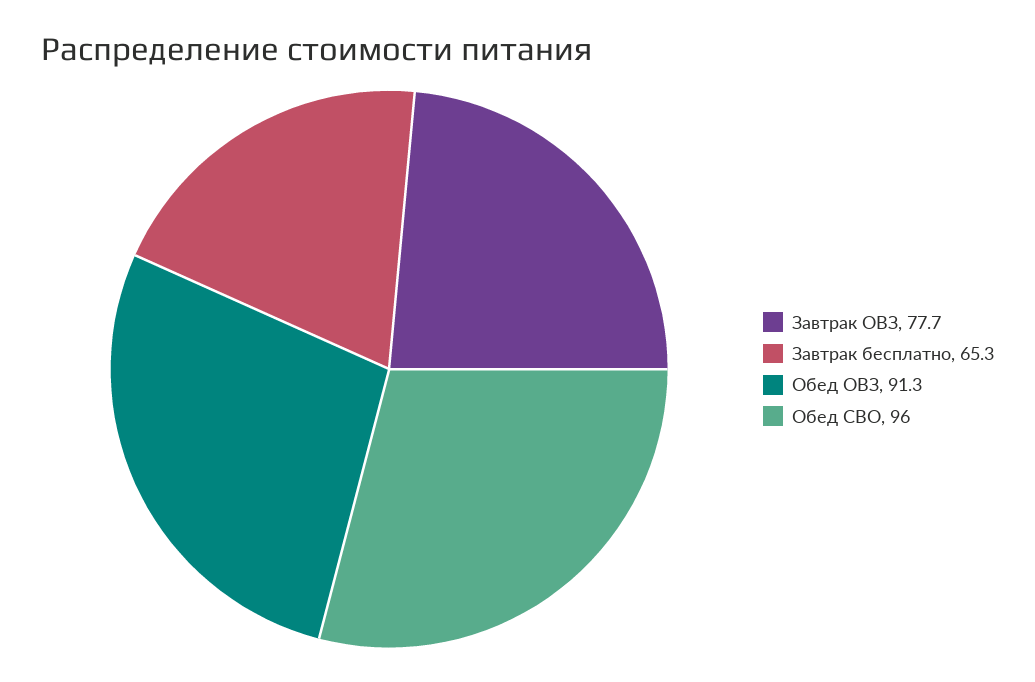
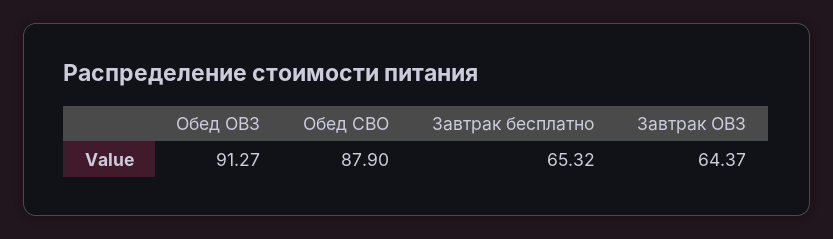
Завтрак ОВЗ: 77.7 -> 64.37
Обед СВО: 96 -> 87.9

